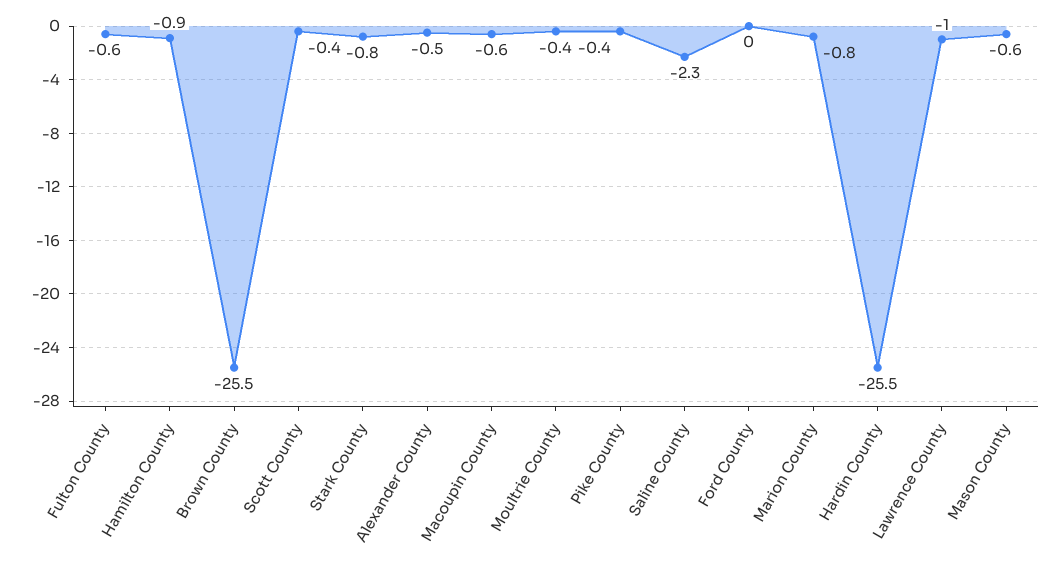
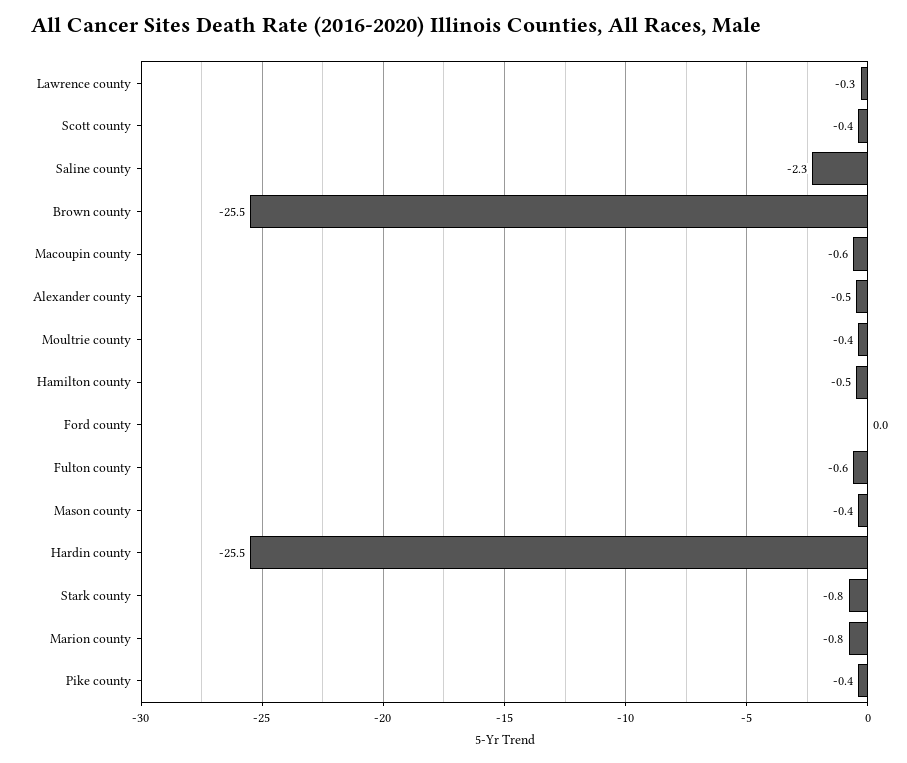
Hamilton County: -0.9 -> -0.5
Lawrence County: -1 -> -0.3
Mason County: -0.6 -> -0.4

